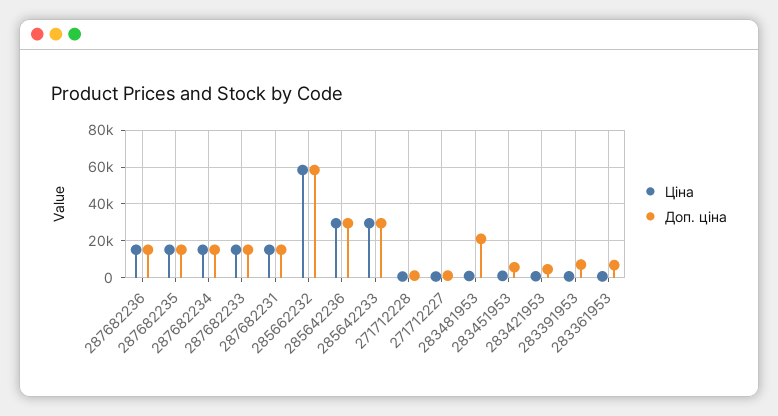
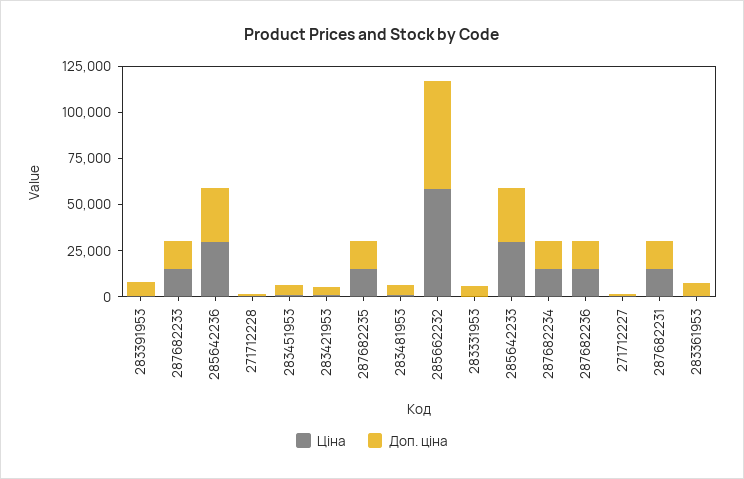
Доп. ціна, 283481953: 20000 -> 5000
Ціна, 283331953: none -> 0
Доп. ціна, 283331953: none -> 5000

